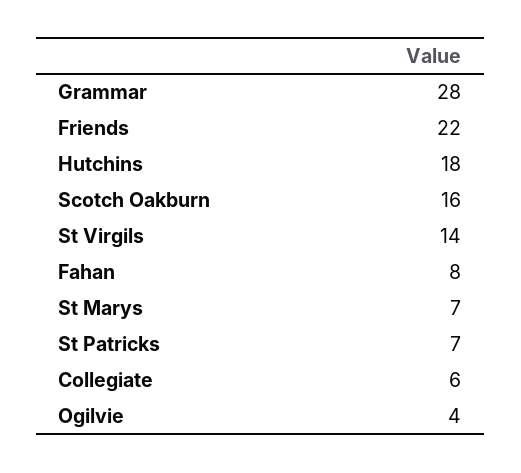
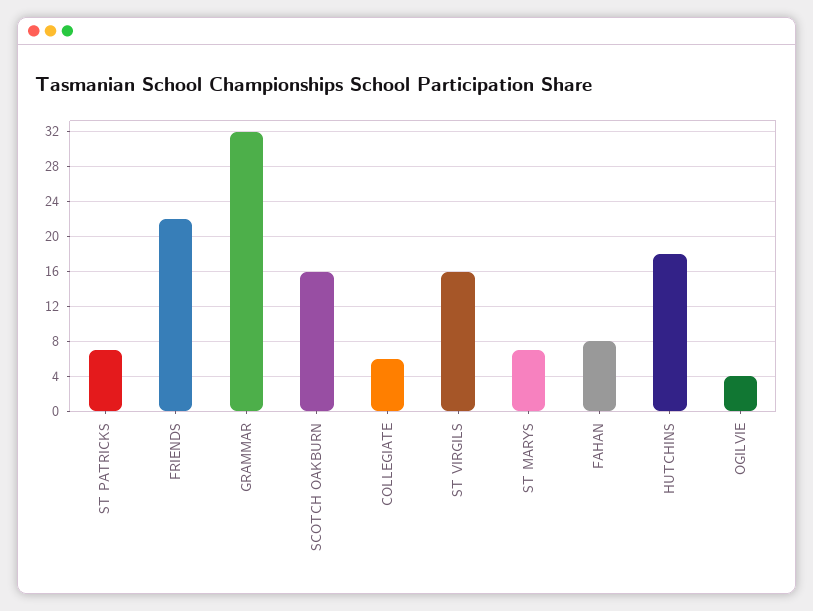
Grammar: 28 -> 32
St Virgils: 14 -> 16

